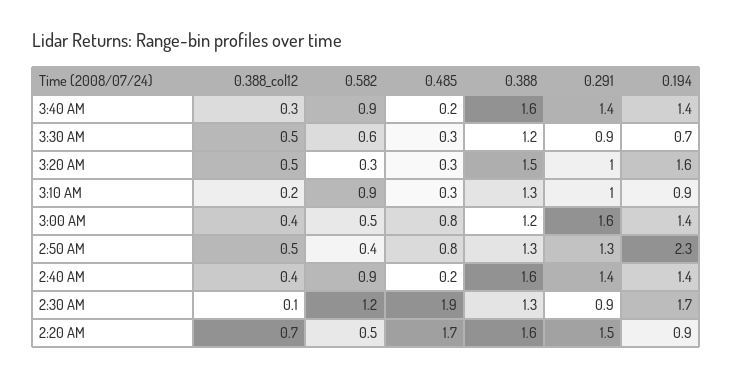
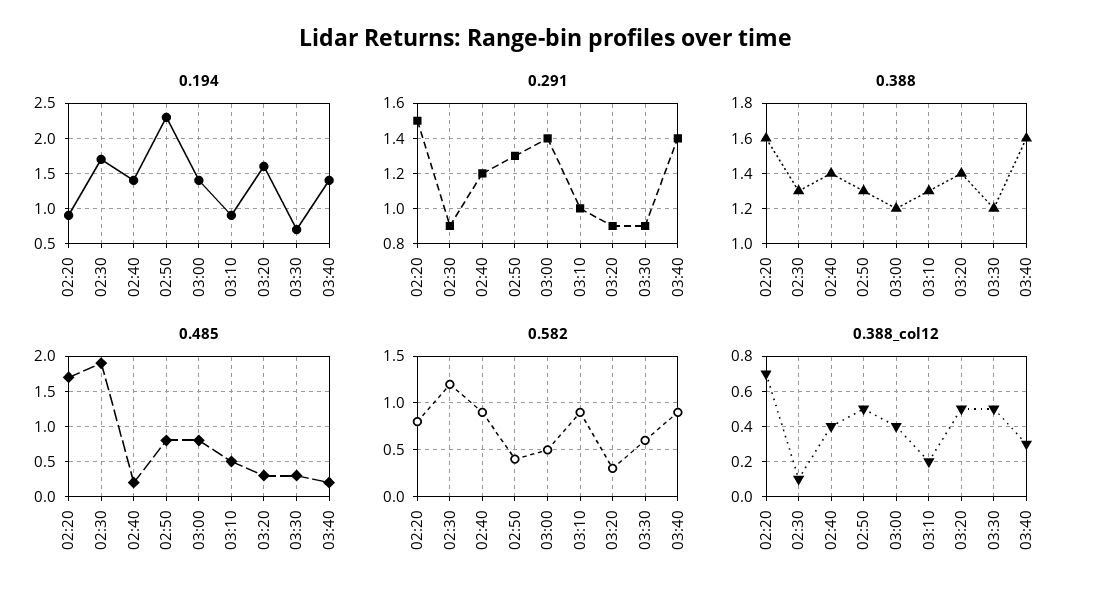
0.388, 3:20 AM: 1.5 -> 1.4
0.291, 3:20 AM: 1 -> 0.9
0.485, 3:10 AM: 0.3 -> 0.5
0.291, 3:00 AM: 1.6 -> 1.4
0.388, 2:40 AM: 1.6 -> 1.4
0.291, 2:40 AM: 1.4 -> 1.2
0.582, 2:20 AM: 0.5 -> 0.8

